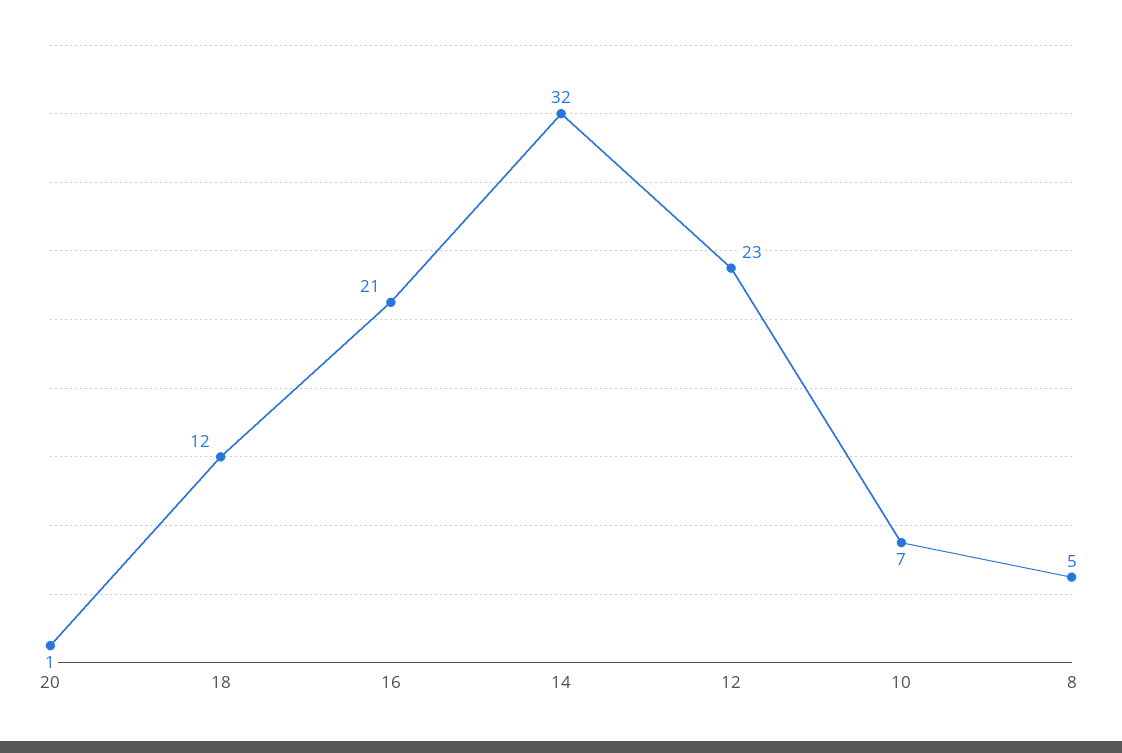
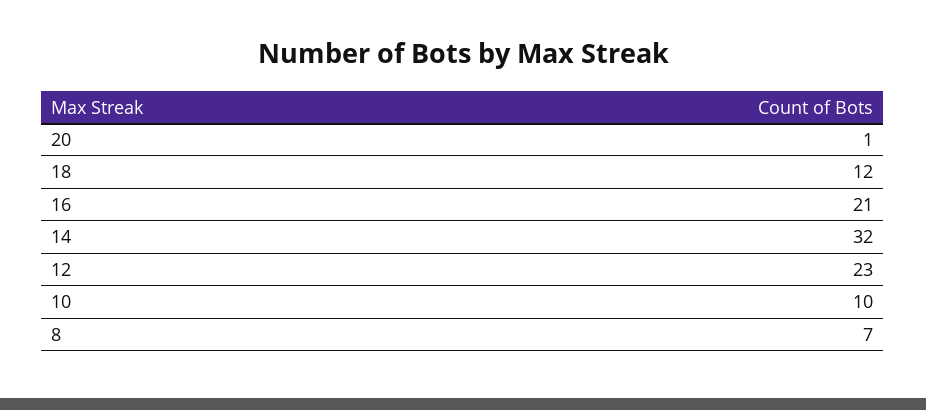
10: 7 -> 10
8: 5 -> 7

